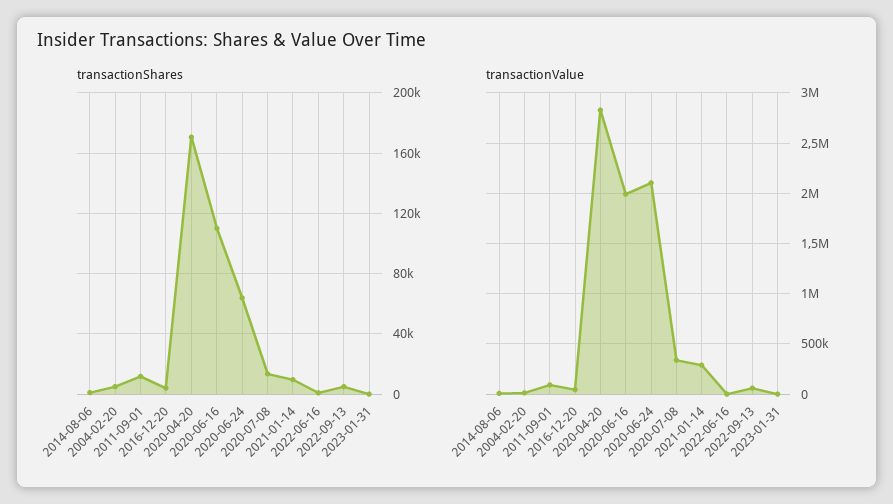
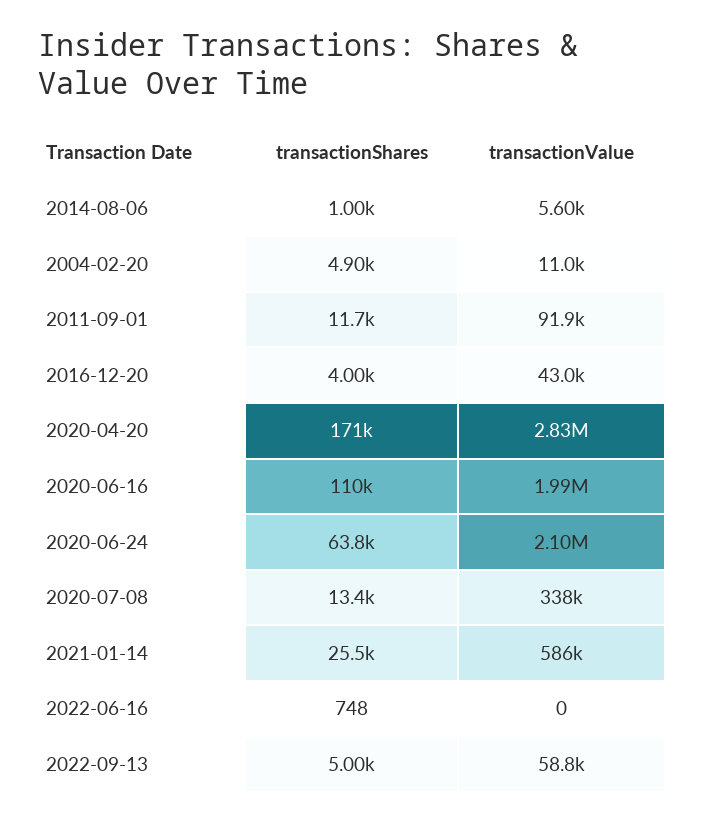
transactionShares, 2021-01-14: 10000 -> 25500
transactionShares, 2023-01-31: 0 -> none
transactionValue, 2021-01-14: 300000 -> 586000
transactionValue, 2023-01-31: 0 -> none

